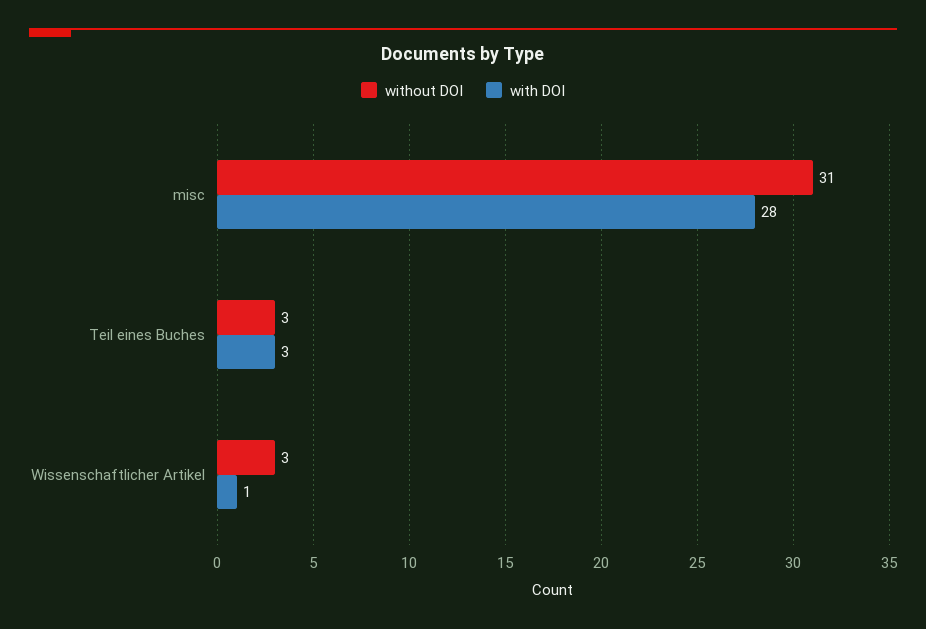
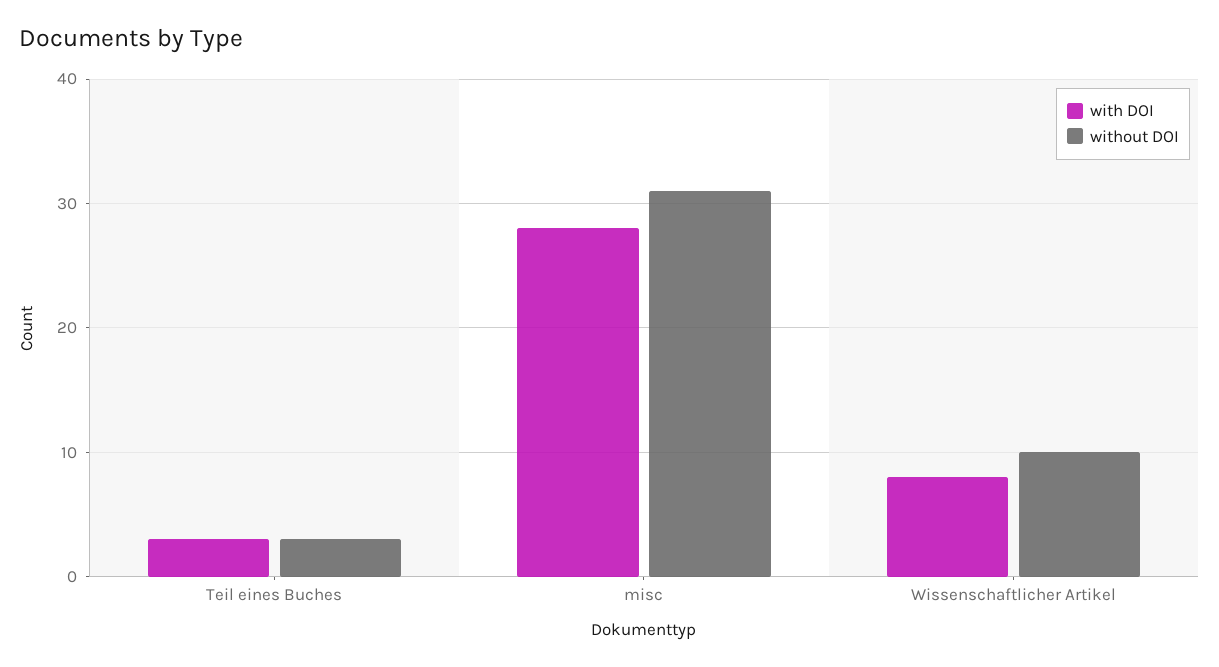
without DOI, Wissenschaftlicher Artikel: 3 -> 10
with DOI, Wissenschaftlicher Artikel: 1 -> 8

